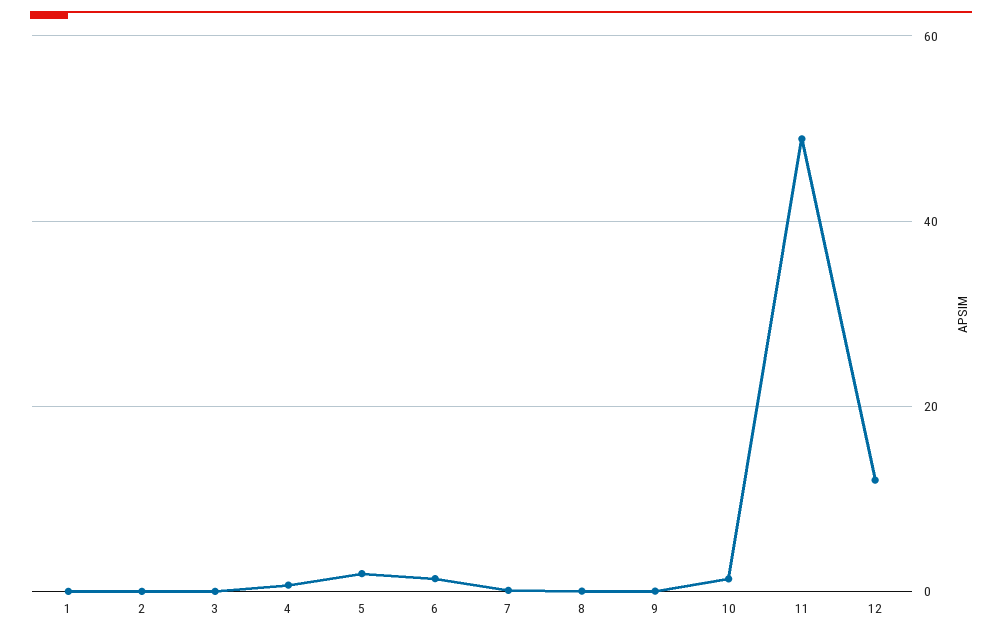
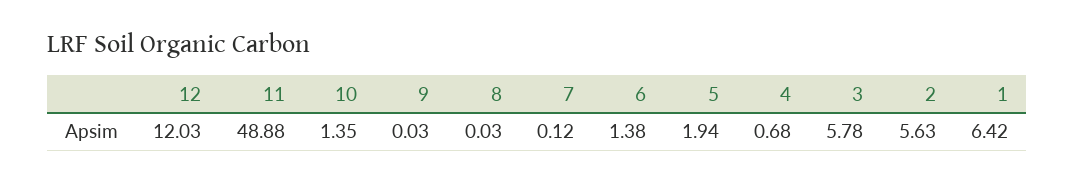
1: 0 -> 6.42
2: 0 -> 5.63
3: 0 -> 5.78

